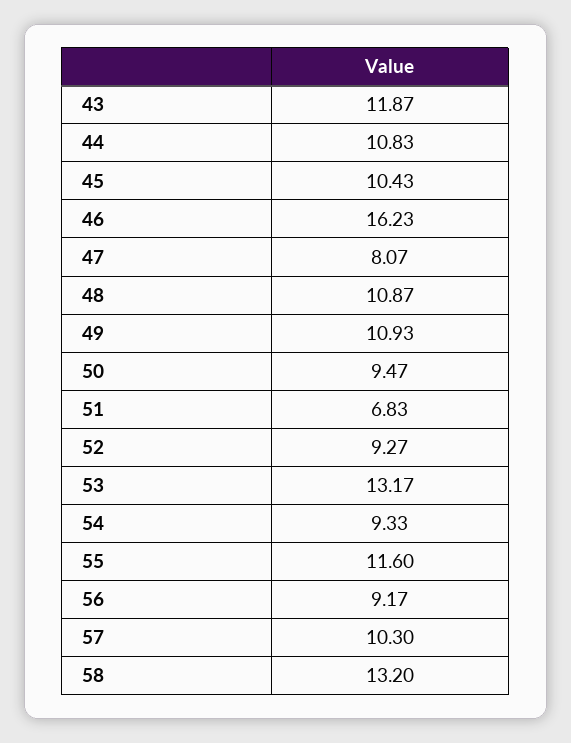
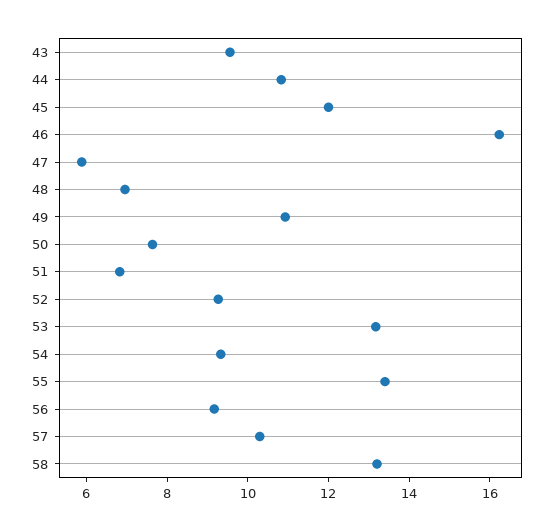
43: 11.87 -> 9.5
45: 10.43 -> 12
47: 8.07 -> 6
48: 10.87 -> 7
50: 9.47 -> 7.5
55: 11.6 -> 13.5

